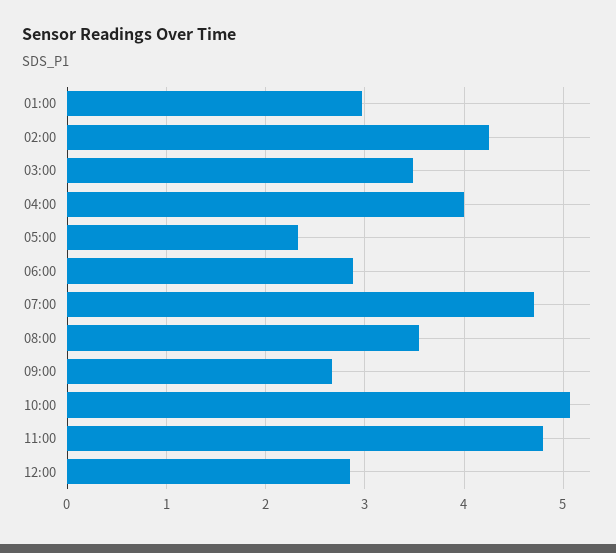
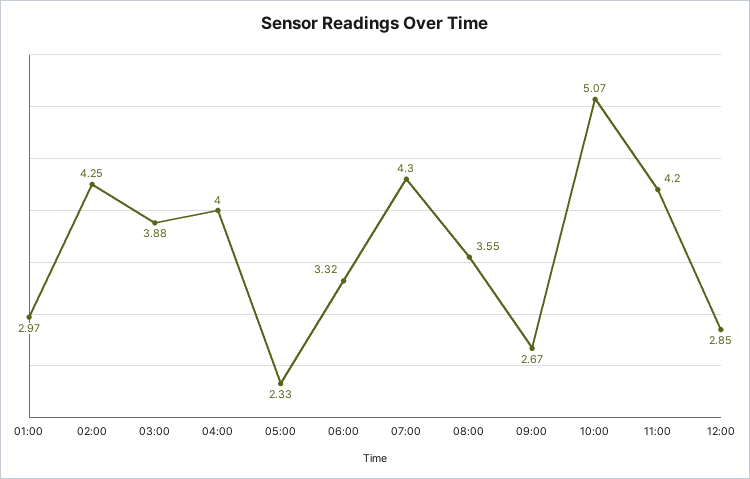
03:00: 3.5 -> 3.88
06:00: 2.9 -> 3.32
07:00: 4.7 -> 4.3
11:00: 4.8 -> 4.2

